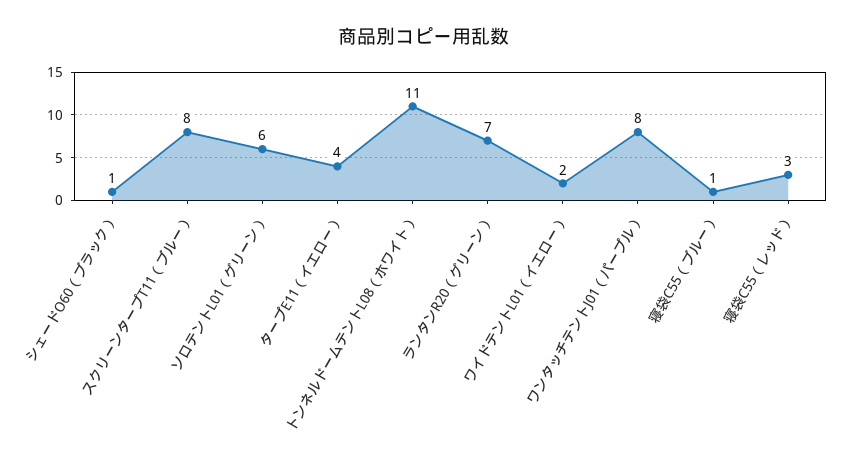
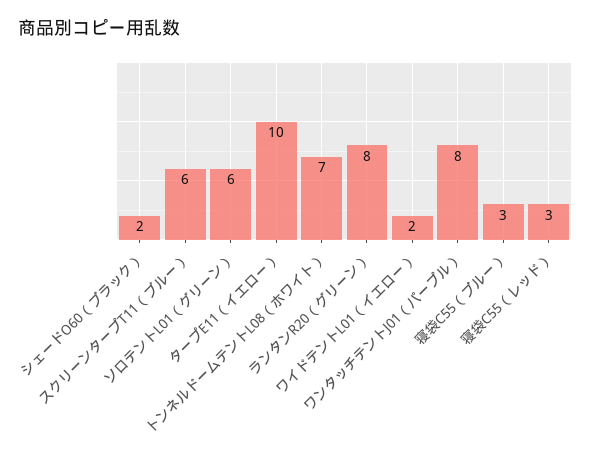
シェードO60（ブラック）: 1 -> 2
スクリーンタープT11（ブルー）: 8 -> 6
タープE11（イエロー）: 4 -> 10
トンネルドームテントL08（ホワイト）: 11 -> 7
ランタンR20（グリーン）: 7 -> 8
寝袋C55（ブルー）: 1 -> 3

